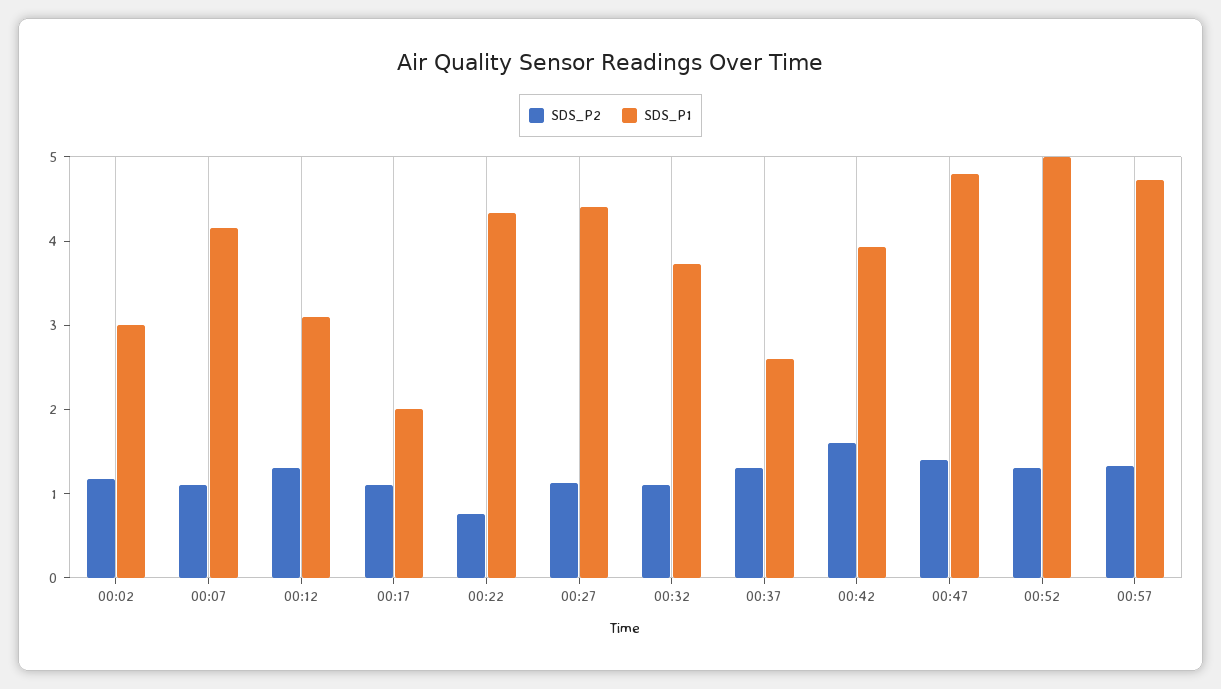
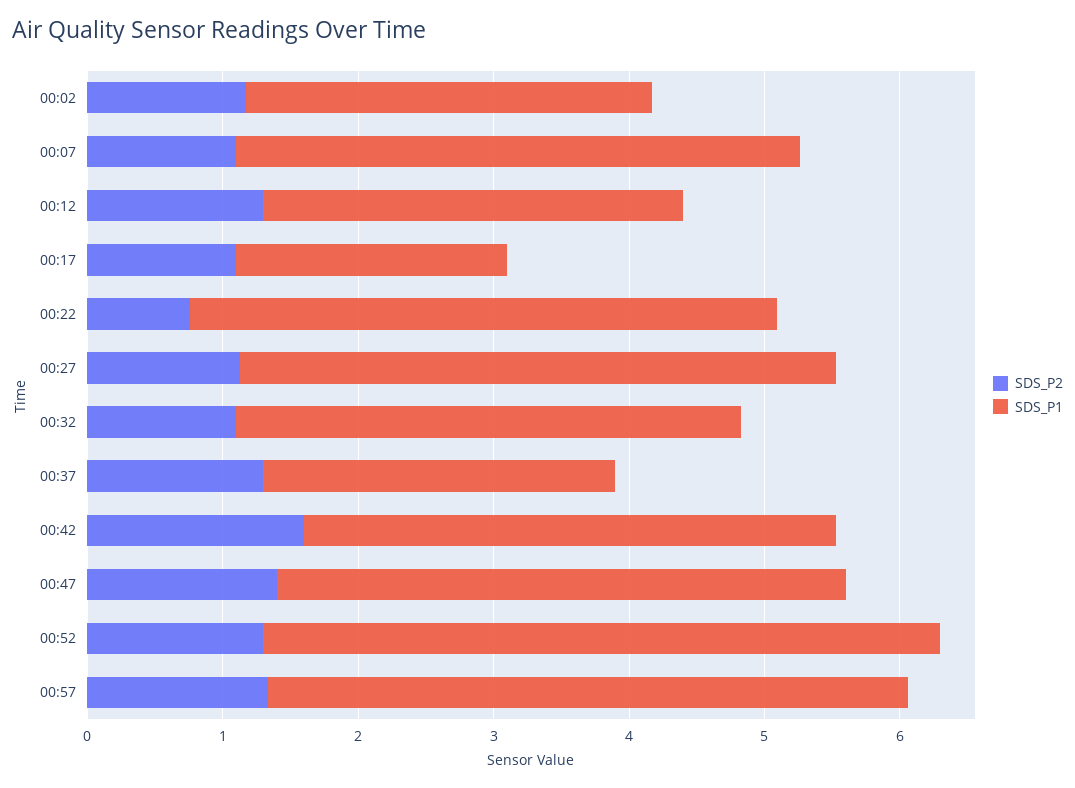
SDS_P1, 00:47: 4.8 -> 4.2

